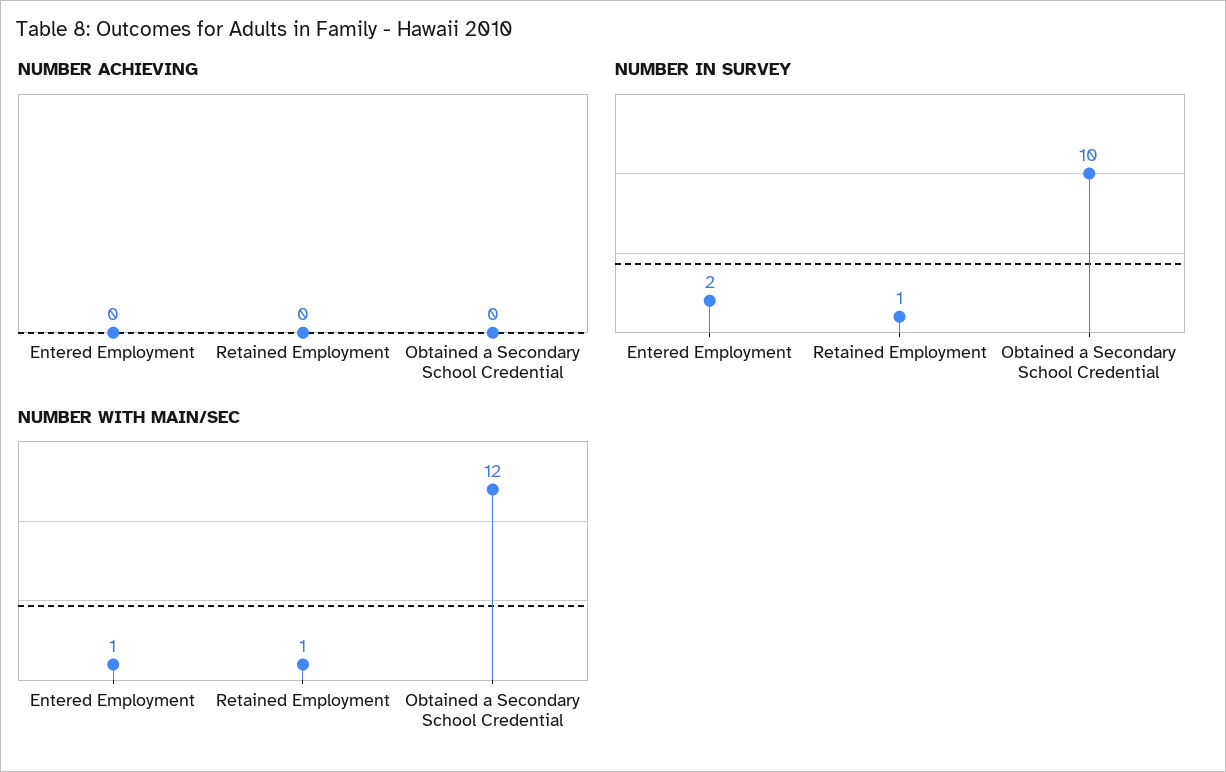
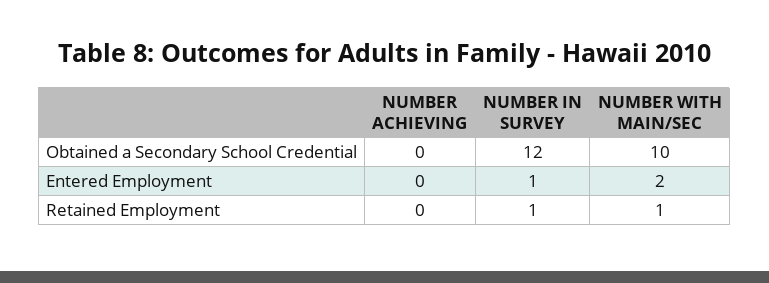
NUMBER IN SURVEY, Entered Employment: 2 -> 1
NUMBER IN SURVEY, Obtained a Secondary School Credential: 10 -> 12
NUMBER WITH MAIN/SEC, Entered Employment: 1 -> 2
NUMBER WITH MAIN/SEC, Obtained a Secondary School Credential: 12 -> 10

